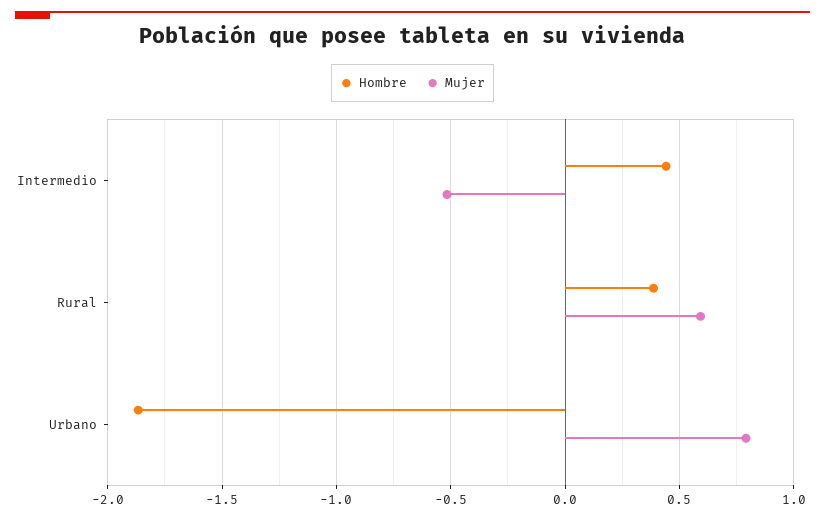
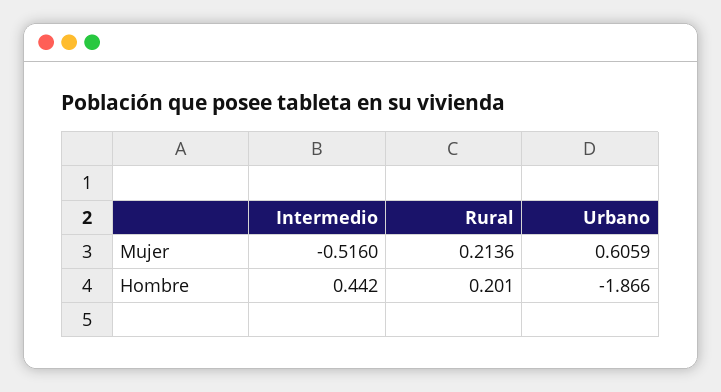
Hombre, Rural: 0.4 -> 0.201
Mujer, Rural: 0.6 -> 0.2136
Mujer, Urbano: 0.8 -> 0.6059

